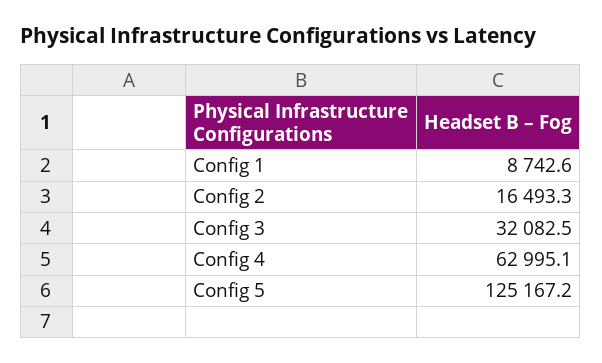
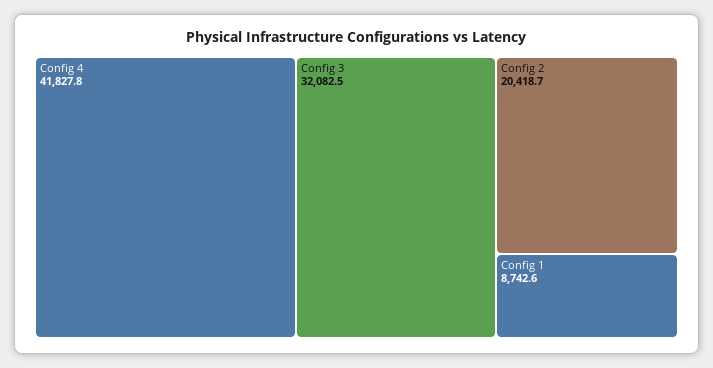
Config 2: 16493.3 -> 20418.7
Config 4: 62995.1 -> 41827.8
Config 5: 125167.2 -> none

